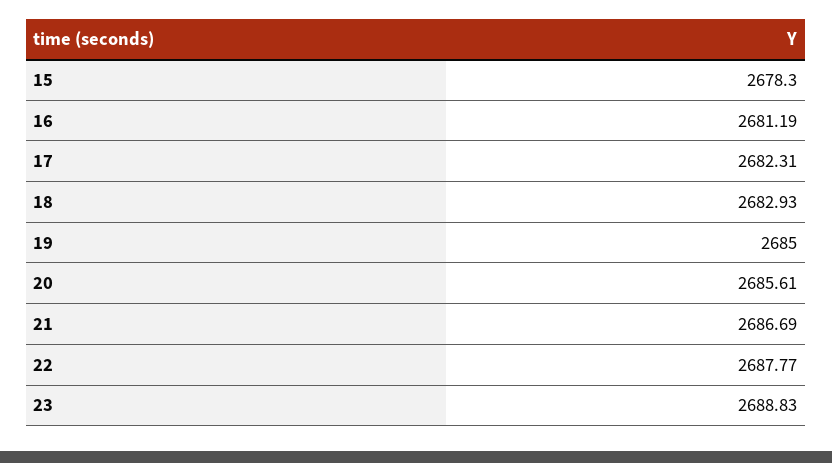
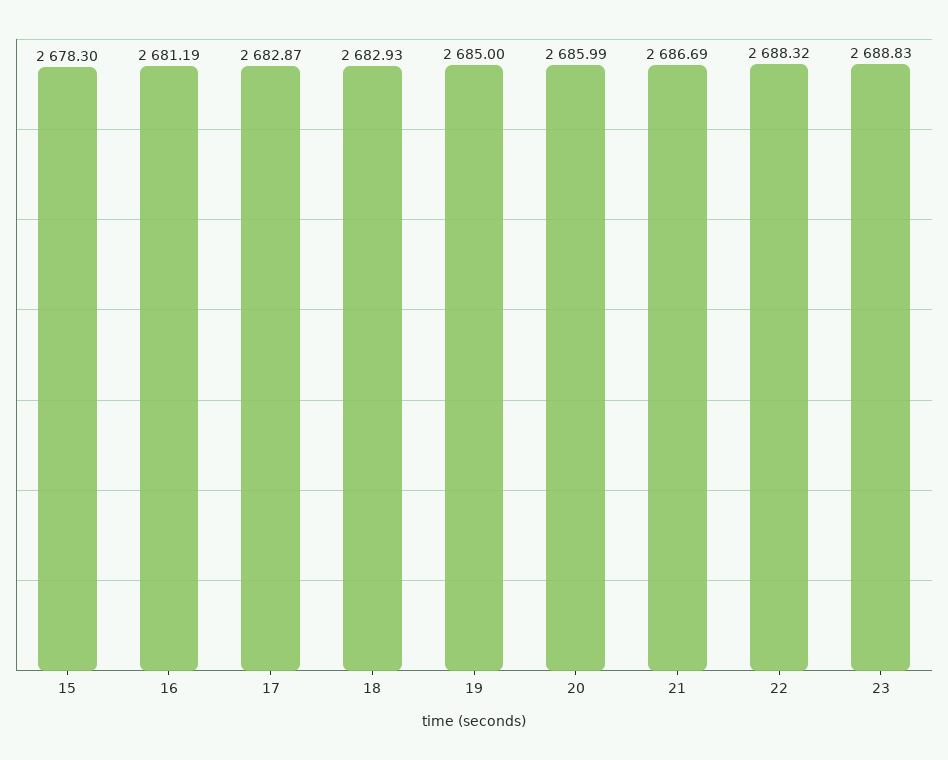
17: 2682.31 -> 2682.87
20: 2685.61 -> 2685.99
22: 2687.77 -> 2688.32

